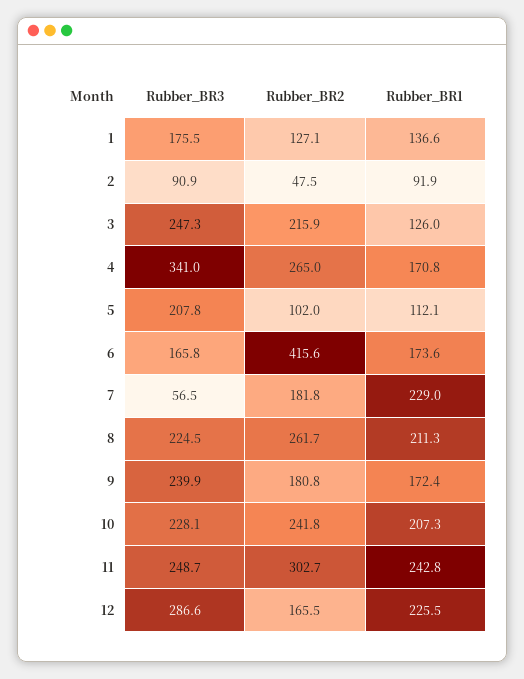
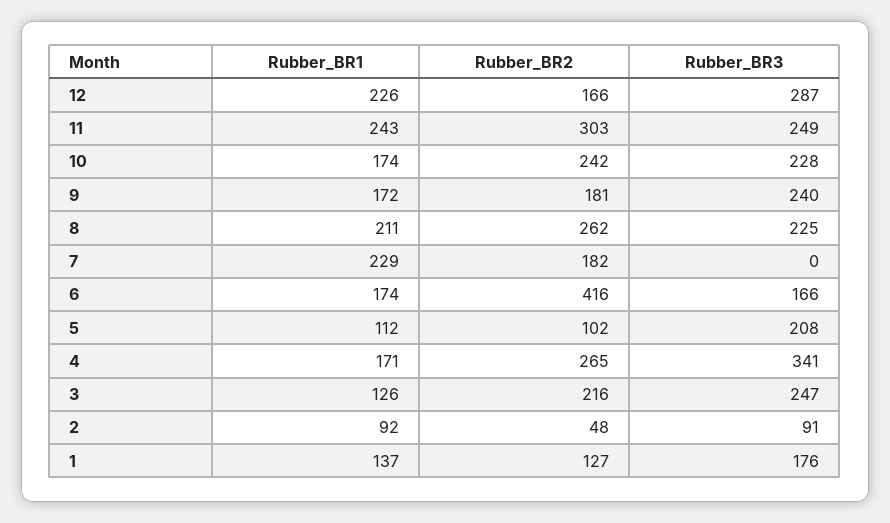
Rubber_BR3, 7: 56.5 -> 0
Rubber_BR1, 10: 207.3 -> 174

